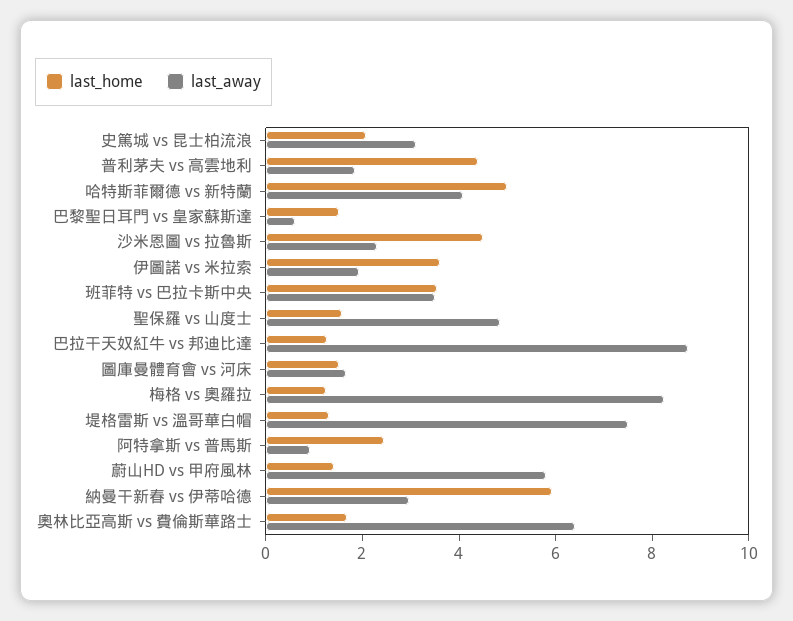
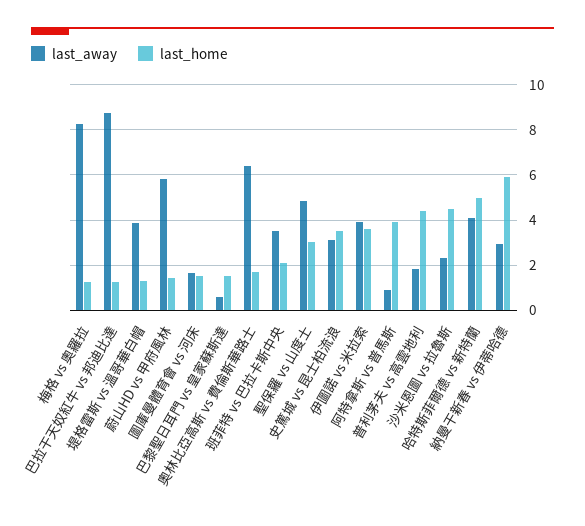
last_home, 史篤城 vs 昆士柏流浪: 2 -> 3.5
last_away, 伊圖諾 vs 米拉索: 2 -> 4
last_home, 班菲特 vs 巴拉卡斯中央: 3.5 -> 2
last_home, 聖保羅 vs 山度士: 1.5 -> 3
last_away, 堤格雷斯 vs 溫哥華白帽: 7.5 -> 4
last_home, 阿特拿斯 vs 普馬斯: 2.5 -> 4

